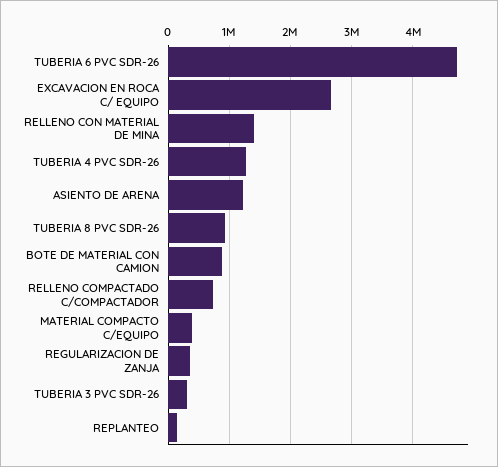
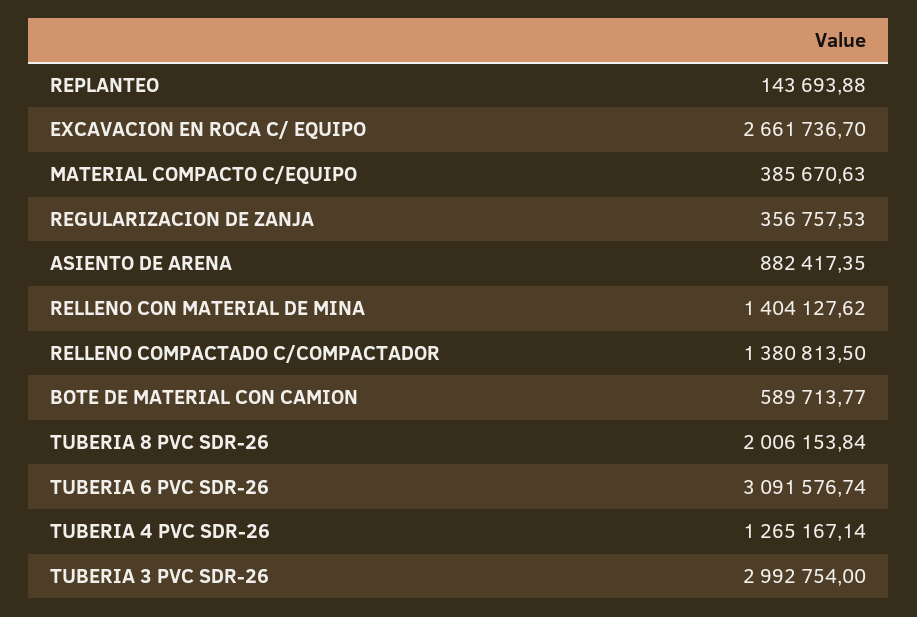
TUBERIA 6 PVC SDR-26: 4700000 -> 3091576.74
ASIENTO DE ARENA: 1200000 -> 882417.35
TUBERIA 8 PVC SDR-26: 900000 -> 2006153.84
BOTE DE MATERIAL CON CAMION: 900000 -> 589713.77
RELLENO COMPACTADO C/COMPACTADOR: 700000 -> 1380813.5
TUBERIA 3 PVC SDR-26: 300000 -> 2992754

